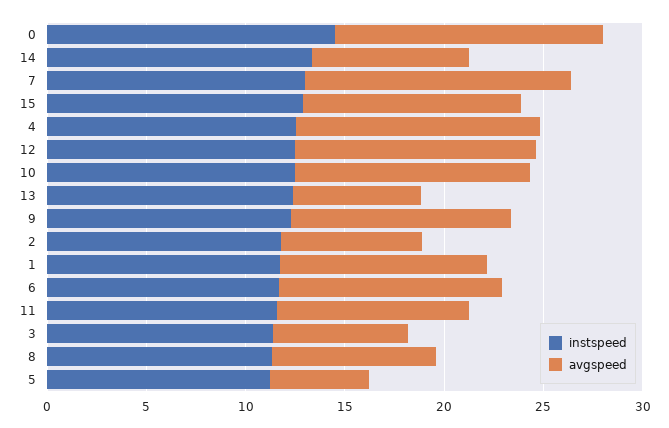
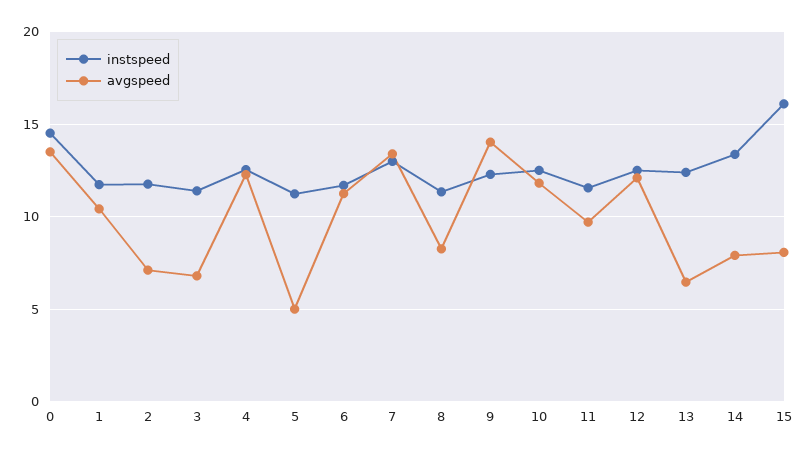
instspeed, 15: 13 -> 16
avgspeed, 15: 11 -> 8
avgspeed, 9: 11 -> 14

